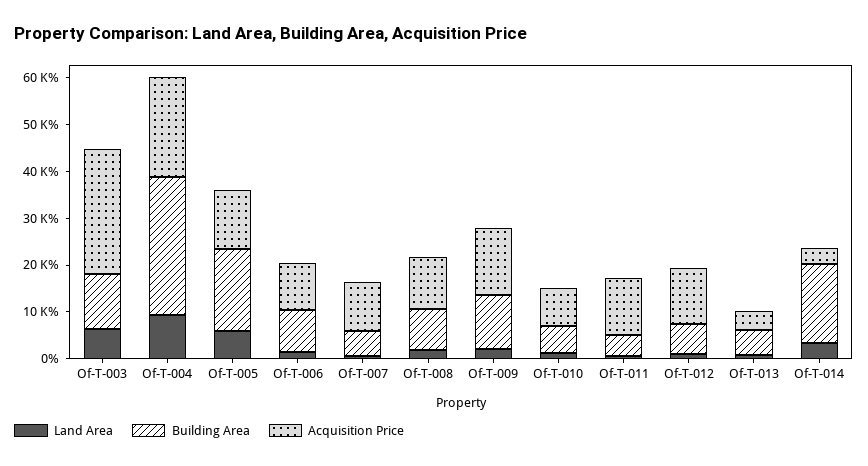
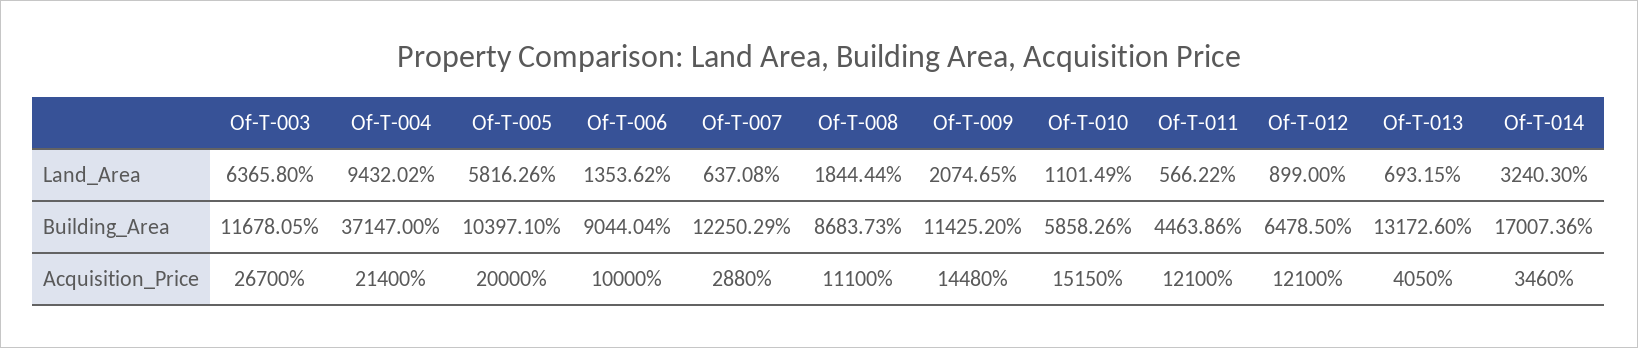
Building Area, Of-T-004: 30000 -> 37147
Building Area, Of-T-005: 18000 -> 10397.1
Acquisition Price, Of-T-005: 12000 -> 20000
Building Area, Of-T-007: 6000 -> 12250.29
Acquisition Price, Of-T-007: 10000 -> 2880
Acquisition Price, Of-T-010: 8000 -> 15150
Building Area, Of-T-013: 6000 -> 13172.6

